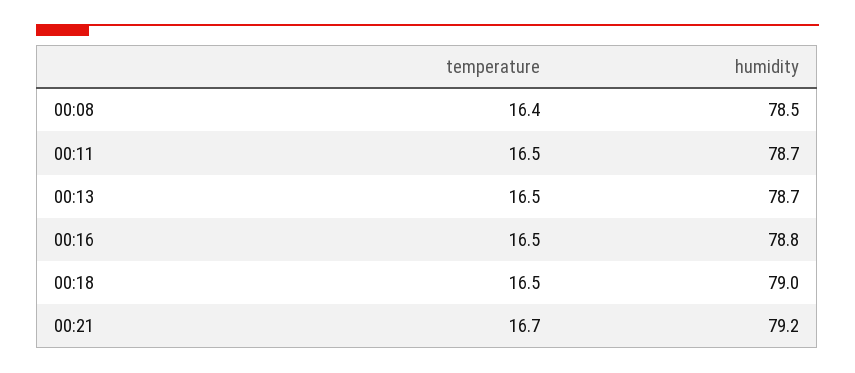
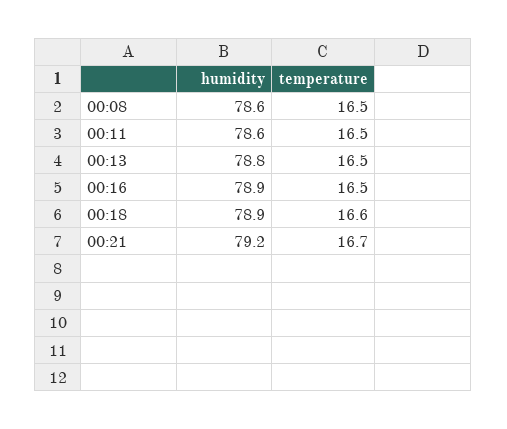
temperature, 00:08: 16.4 -> 16.5
humidity, 00:08: 78.5 -> 78.6
humidity, 00:11: 78.7 -> 78.6
humidity, 00:13: 78.7 -> 78.8
humidity, 00:16: 78.8 -> 78.9
temperature, 00:18: 16.5 -> 16.6
humidity, 00:18: 79 -> 78.9

